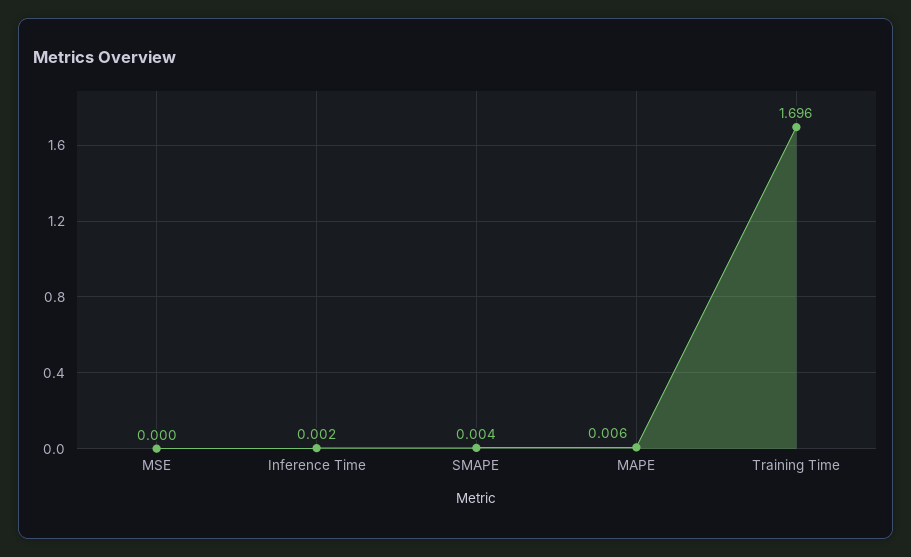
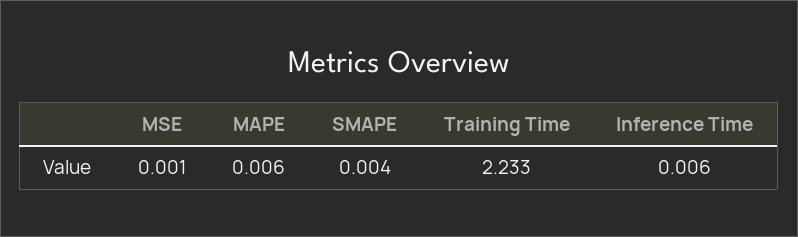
MSE: 0 -> 0.001
Inference Time: 0.002 -> 0.006
Training Time: 1.696 -> 2.233

